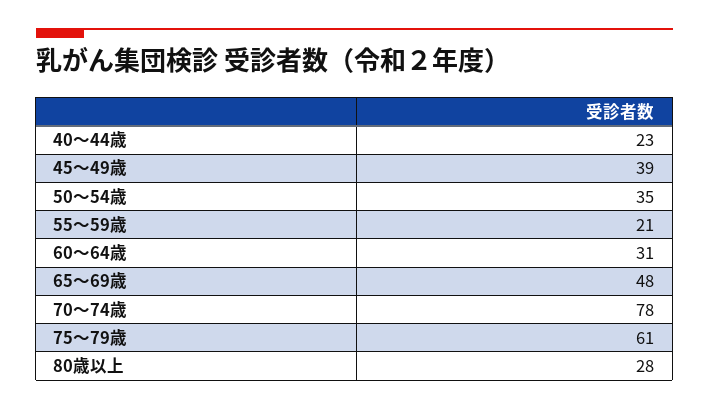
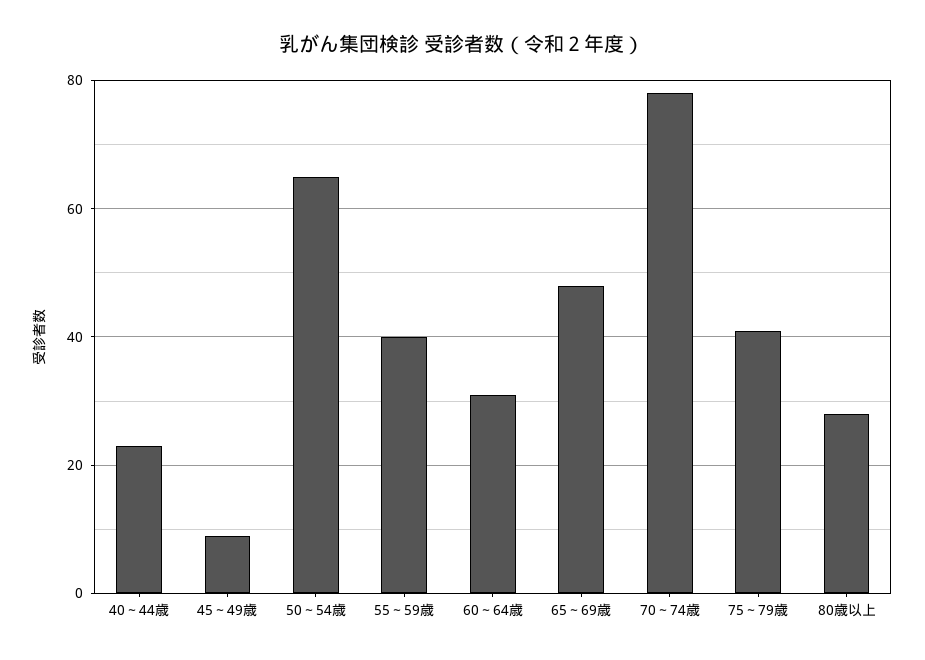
45～49歳: 39 -> 10
50～54歳: 35 -> 65
55～59歳: 21 -> 40
75～79歳: 61 -> 40

